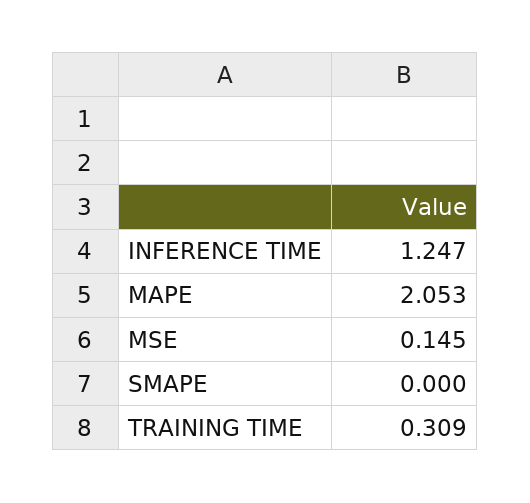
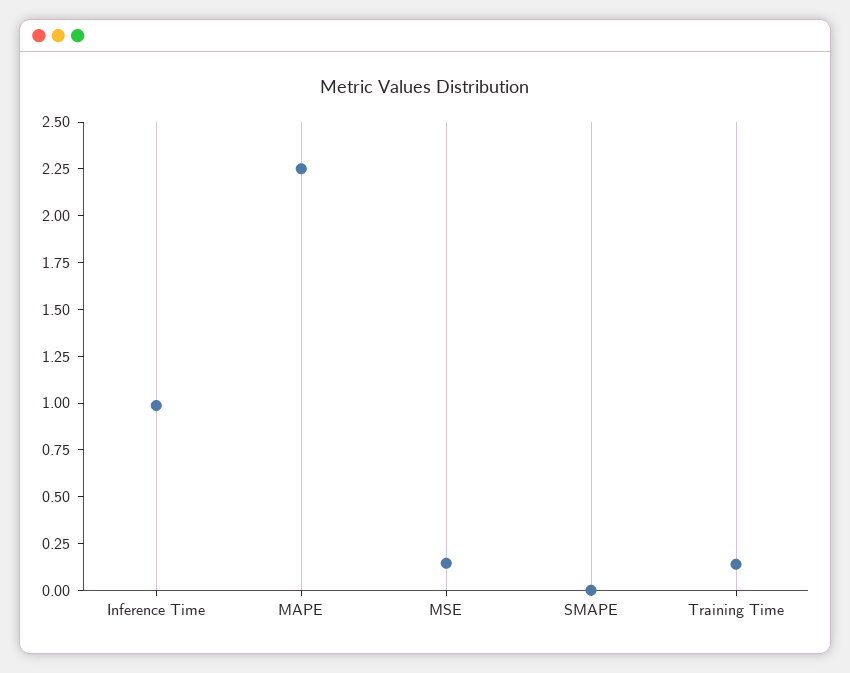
INFERENCE TIME: 1.247 -> 1
MAPE: 2.053 -> 2.25
TRAINING TIME: 0.309 -> 0.15

